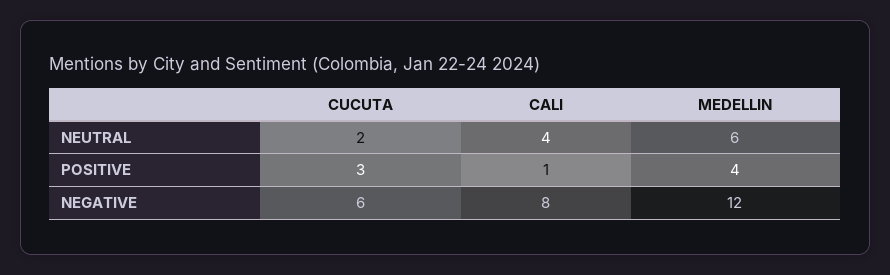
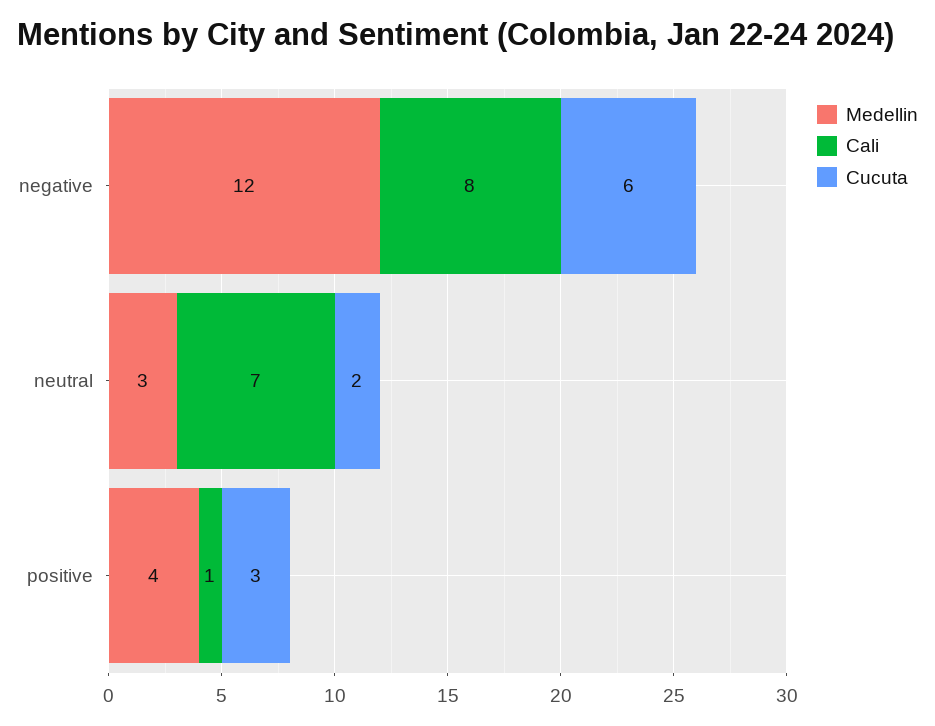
CALI, NEUTRAL: 4 -> 7
MEDELLIN, NEUTRAL: 6 -> 3

